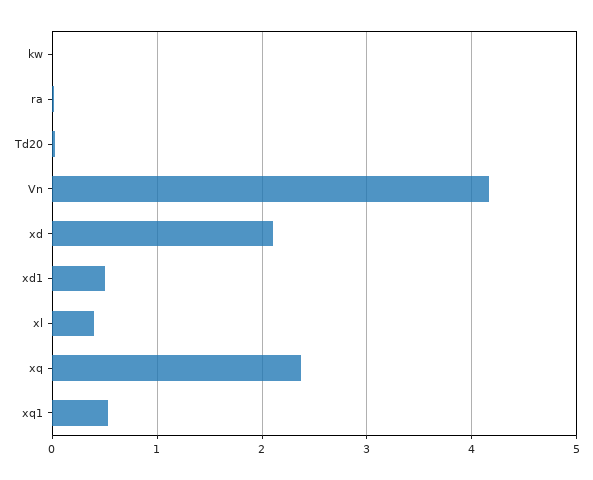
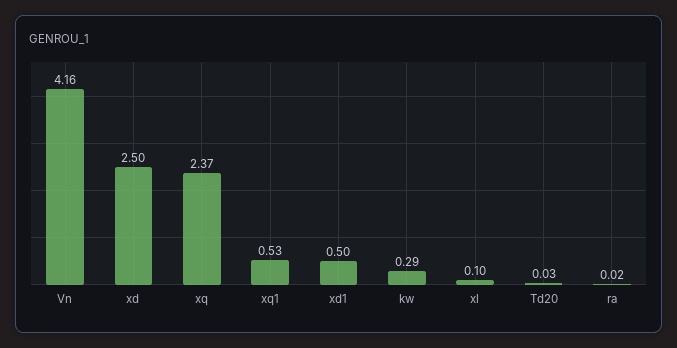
kw: 0 -> 0.29
xd: 2.1 -> 2.5
xl: 0.4 -> 0.1

